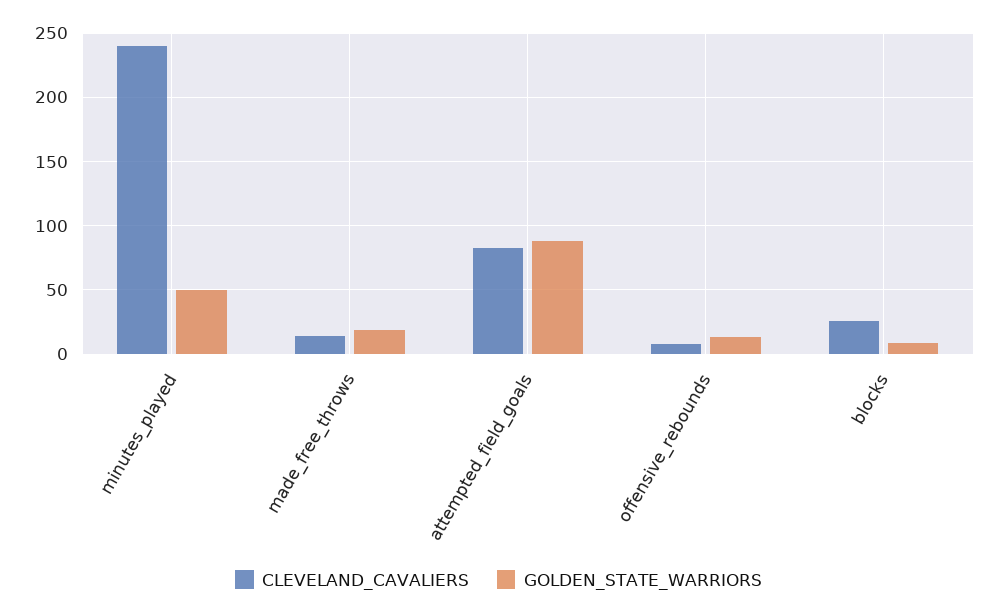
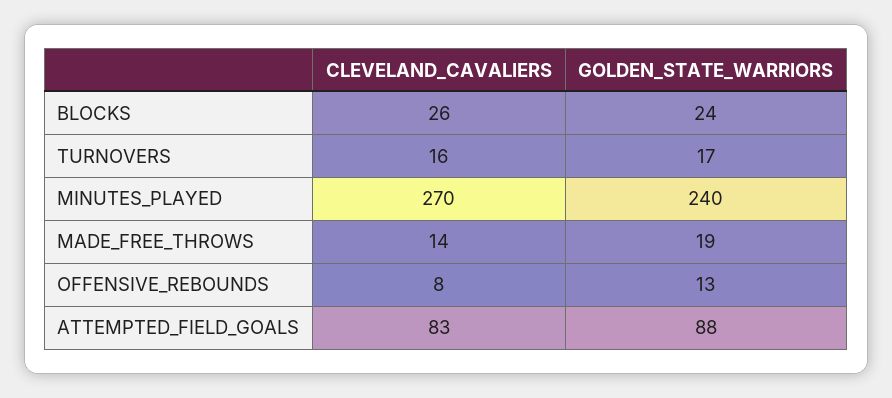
CLEVELAND_CAVALIERS, minutes_played: 240 -> 270
GOLDEN_STATE_WARRIORS, minutes_played: 50 -> 240
GOLDEN_STATE_WARRIORS, blocks: 10 -> 24
CLEVELAND_CAVALIERS, TURNOVERS: none -> 16
GOLDEN_STATE_WARRIORS, TURNOVERS: none -> 17

